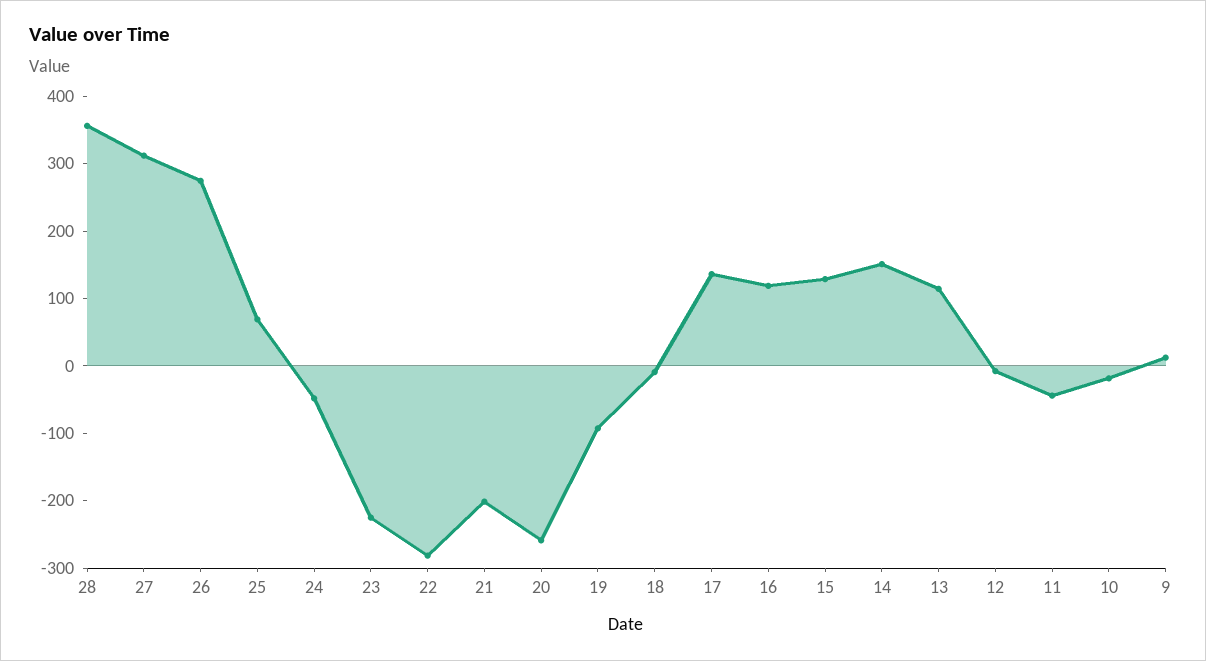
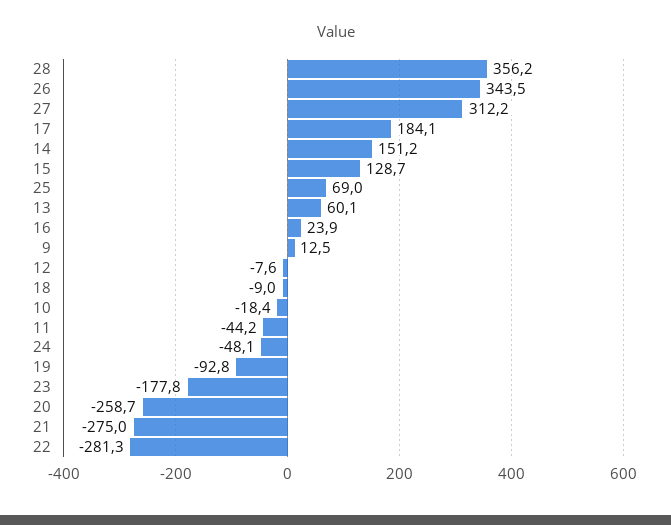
26: 280 -> 343.5
23: -220 -> -177.8
21: -200 -> -275
17: 140 -> 184.1
16: 120 -> 23.9
13: 120 -> 60.1

